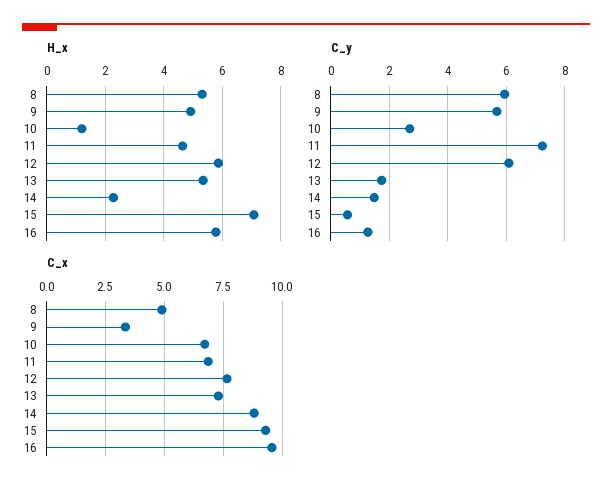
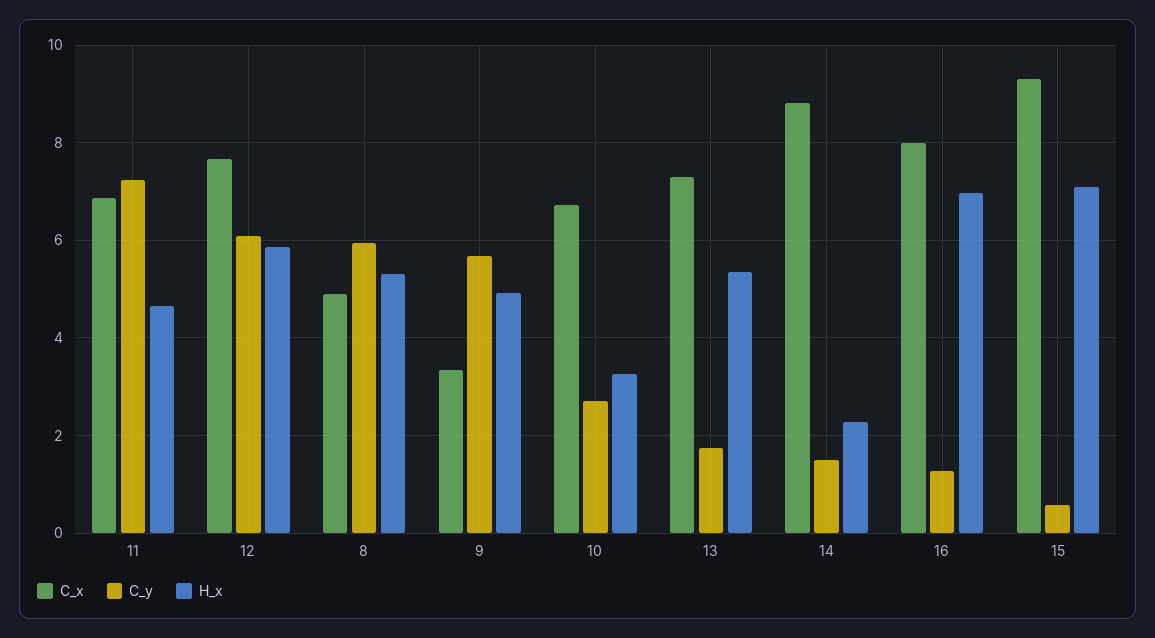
H_x, 10: 1.25 -> 3.2
H_x, 16: 5.75 -> 7
C_x, 16: 9.5 -> 8

